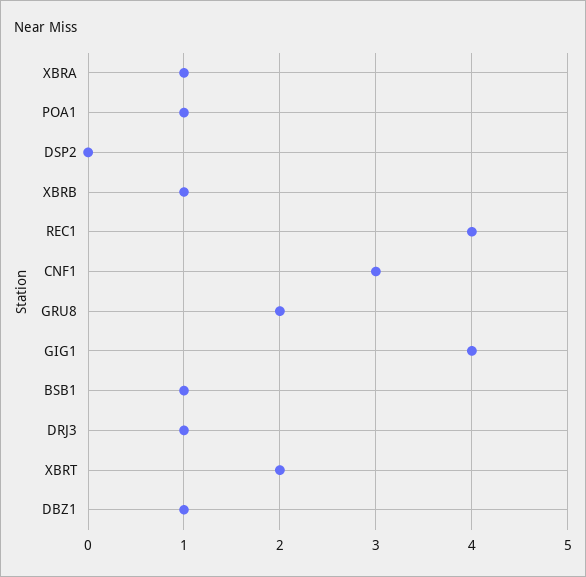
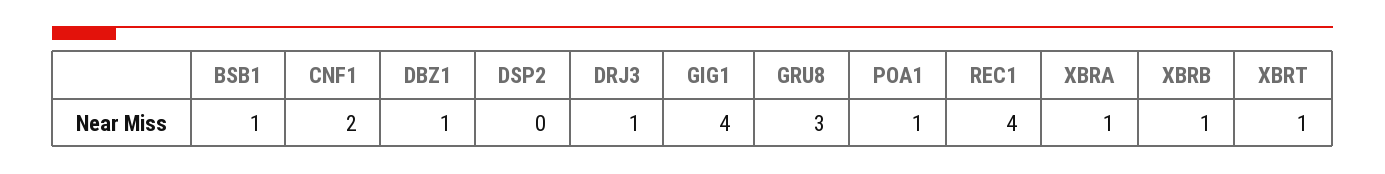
CNF1: 3 -> 2
GRU8: 2 -> 3
XBRT: 2 -> 1

